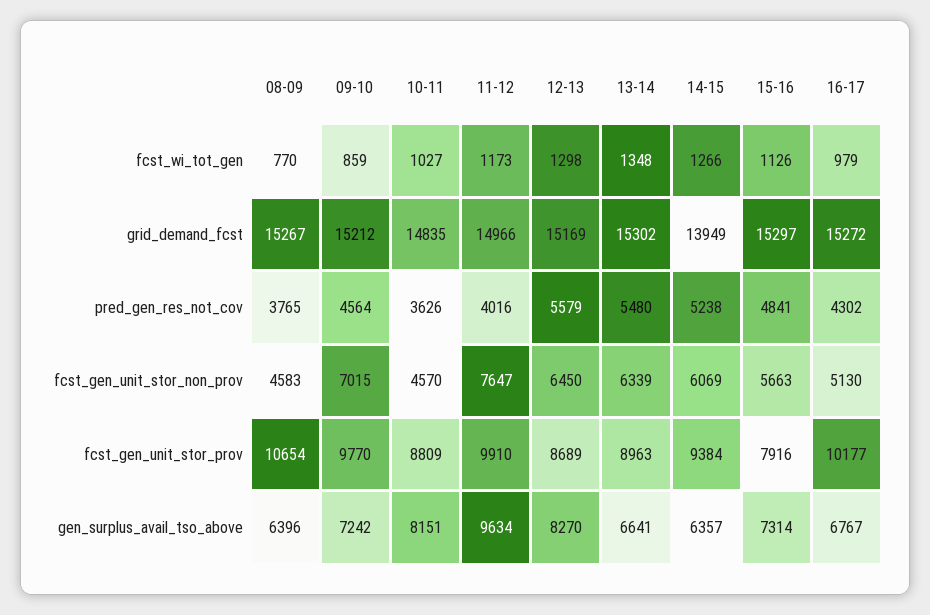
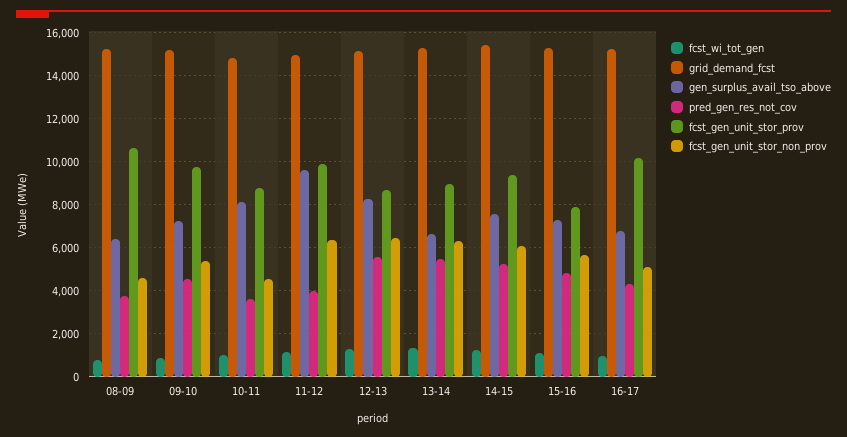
grid_demand_fcst, 14-15: 13949 -> 15500
fcst_gen_unit_stor_non_prov, 09-10: 7015 -> 5500
fcst_gen_unit_stor_non_prov, 11-12: 7647 -> 6500
gen_surplus_avail_tso_above, 14-15: 6357 -> 7500

